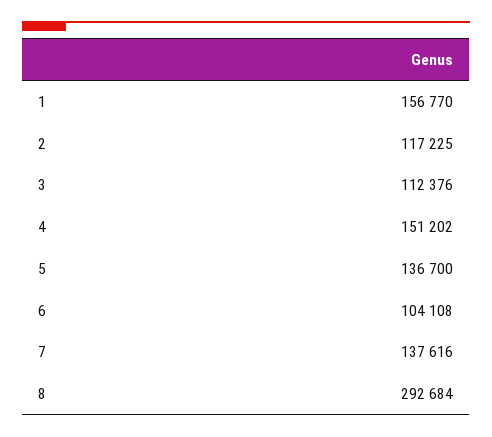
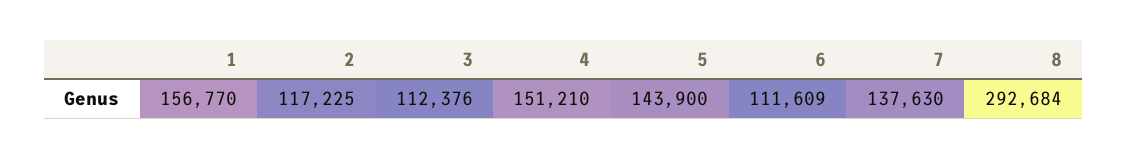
4: 151202 -> 151210
5: 136700 -> 143900
6: 104108 -> 111609
7: 137616 -> 137630

